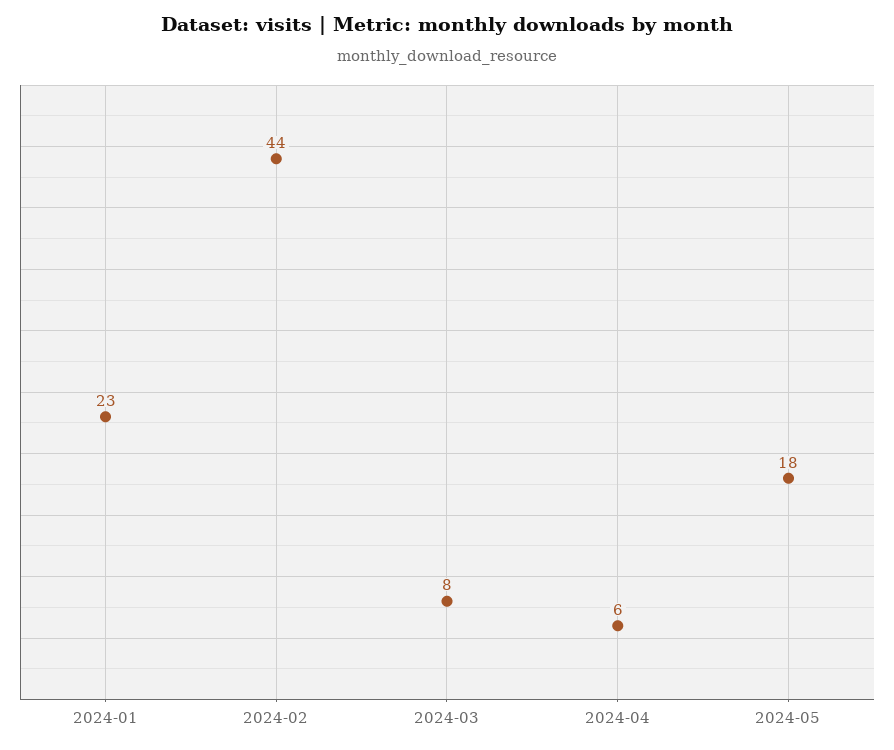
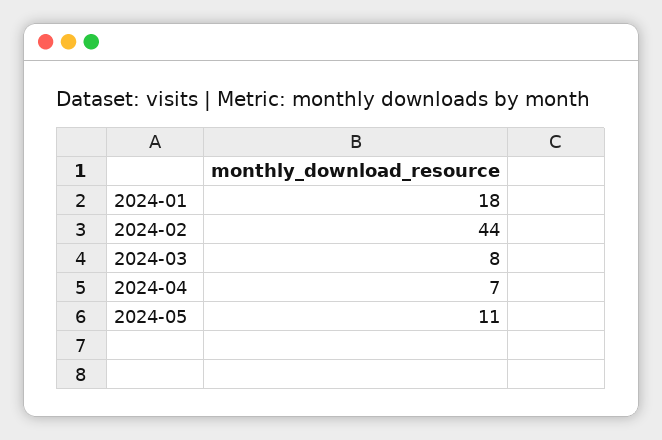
2024-01: 23 -> 18
2024-04: 6 -> 7
2024-05: 18 -> 11

